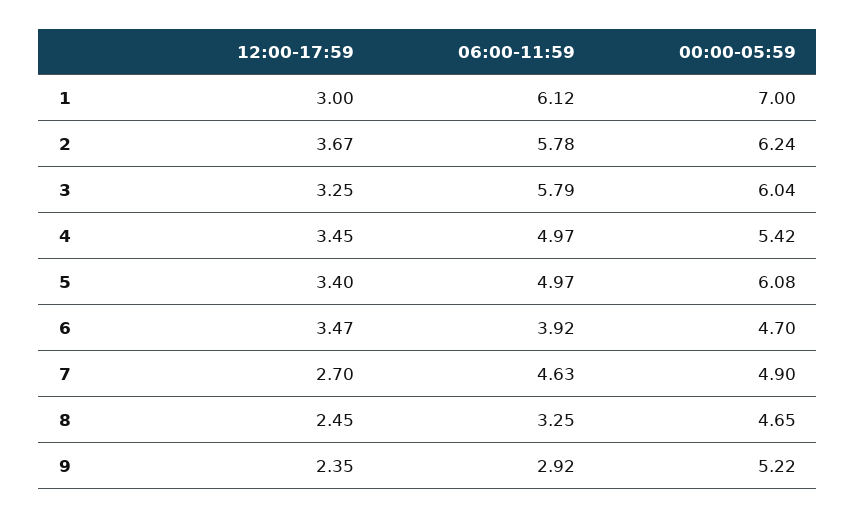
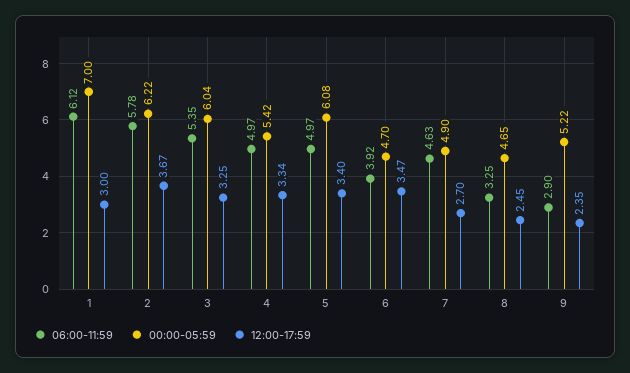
00:00-05:59, 2: 6.24 -> 6.22
06:00-11:59, 3: 5.79 -> 5.35
12:00-17:59, 4: 3.45 -> 3.34
06:00-11:59, 9: 2.92 -> 2.9

